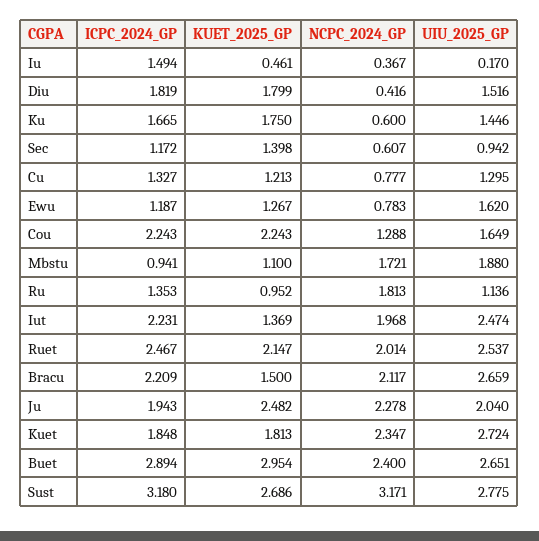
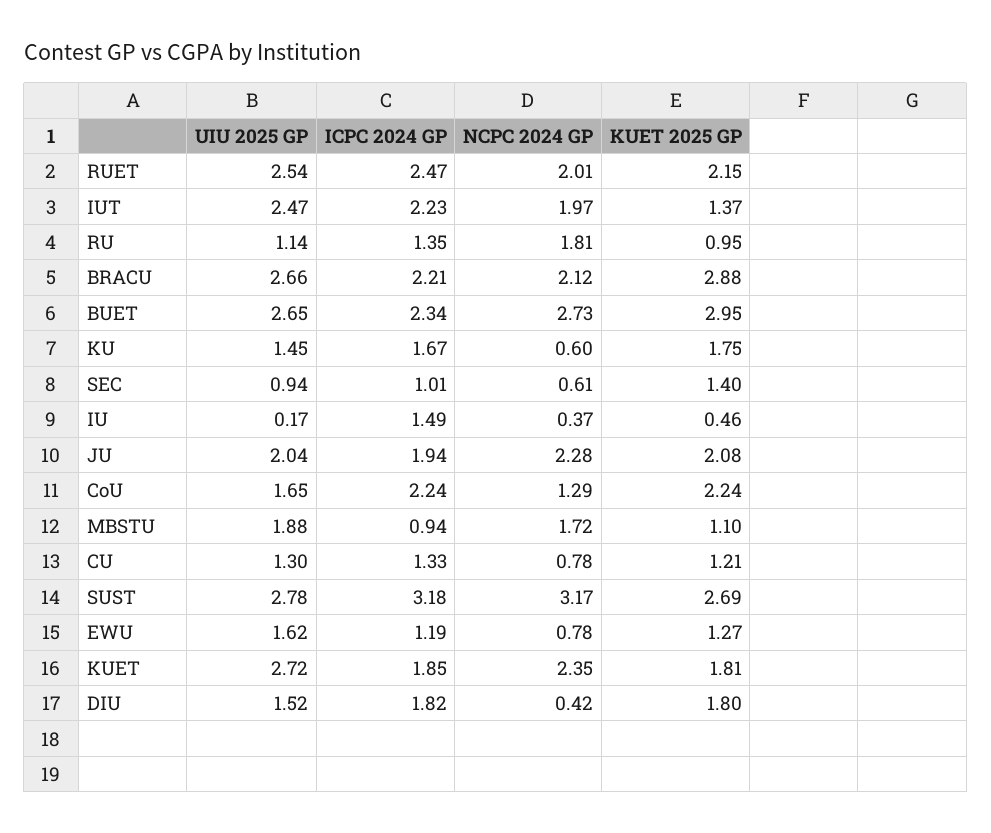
ICPC_2024_GP, Sec: 1.172 -> 1.01
KUET_2025_GP, Bracu: 1.5 -> 2.88
KUET_2025_GP, Ju: 2.482 -> 2.08
ICPC_2024_GP, Buet: 2.894 -> 2.34
NCPC_2024_GP, Buet: 2.4 -> 2.73

